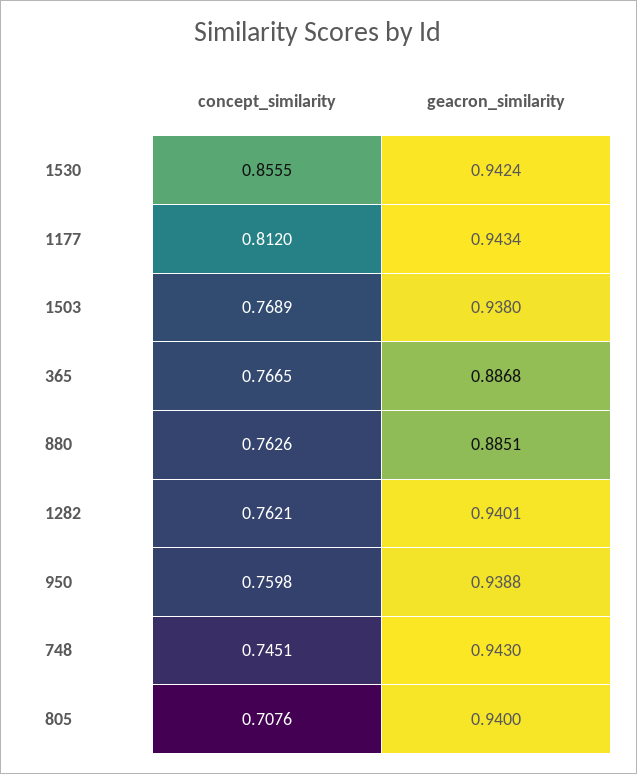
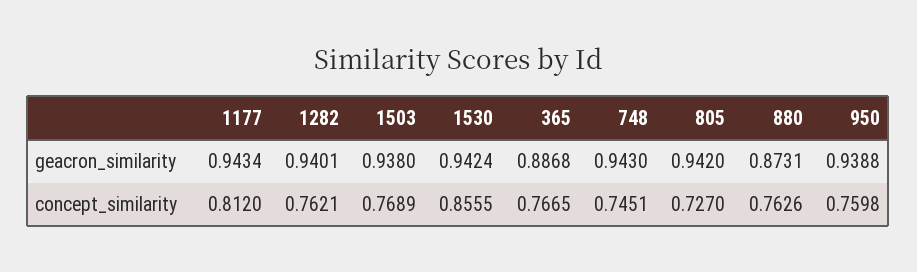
geacron_similarity, 880: 0.8851 -> 0.8731
concept_similarity, 805: 0.7076 -> 0.727
geacron_similarity, 805: 0.94 -> 0.942

